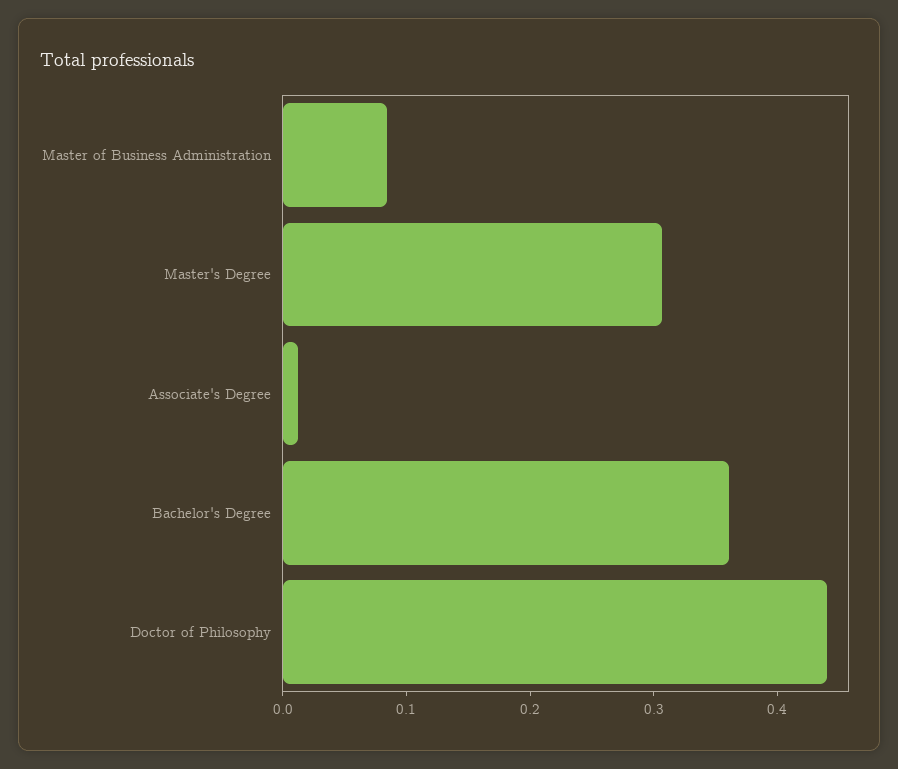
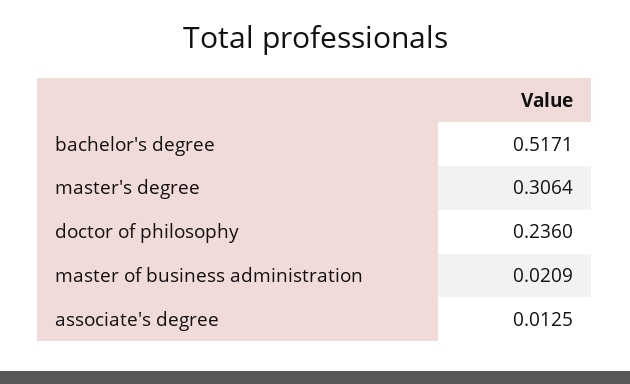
Master of Business Administration: 0.08 -> 0.0209
Bachelor's Degree: 0.36 -> 0.5171
Doctor of Philosophy: 0.44 -> 0.236

